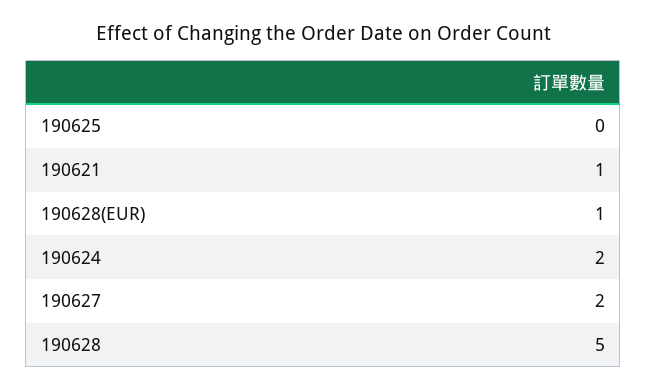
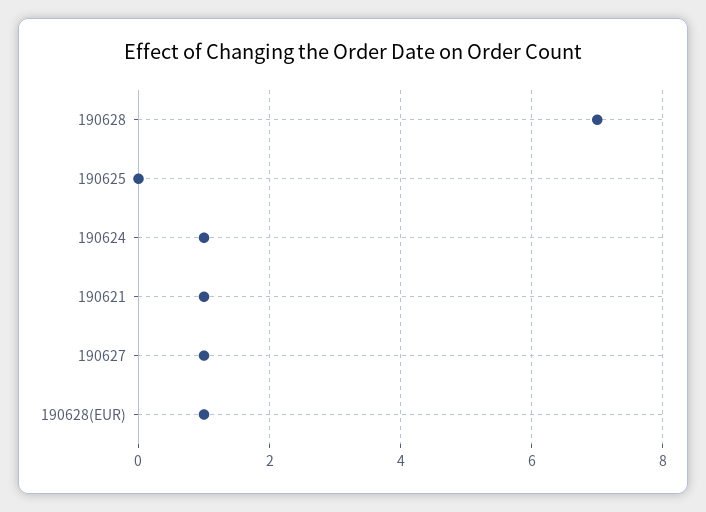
190624: 2 -> 1
190627: 2 -> 1
190628: 5 -> 7

